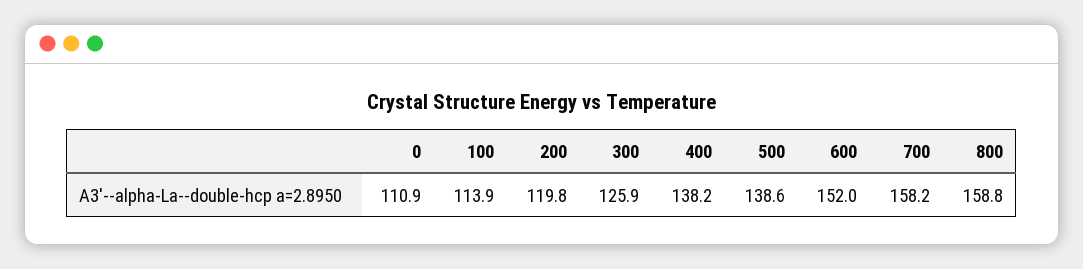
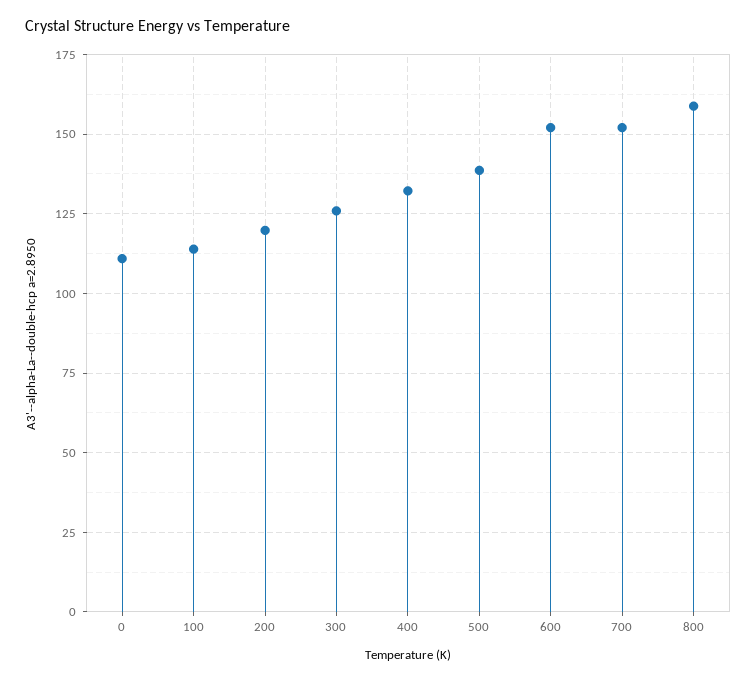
400: 138.2 -> 132.5
700: 158.2 -> 152.5

